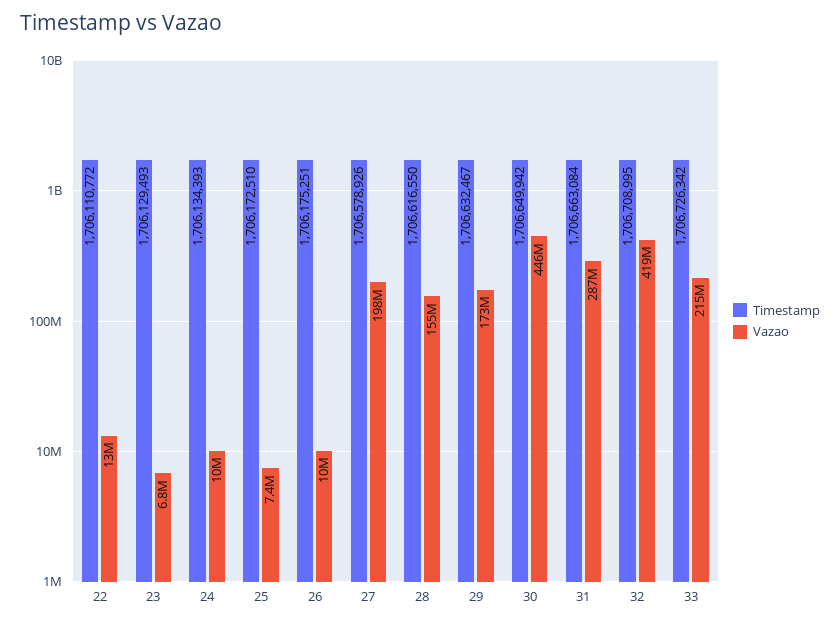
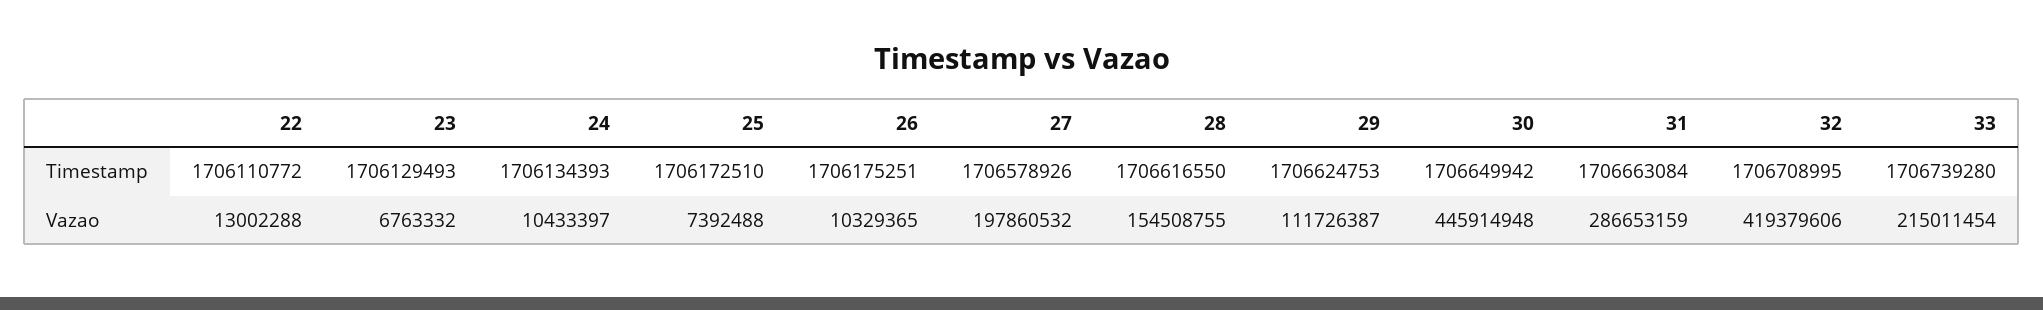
Timestamp, 29: 1706632467 -> 1706624753
Vazao, 29: 173000000 -> 111726387
Timestamp, 33: 1706726342 -> 1706739280

